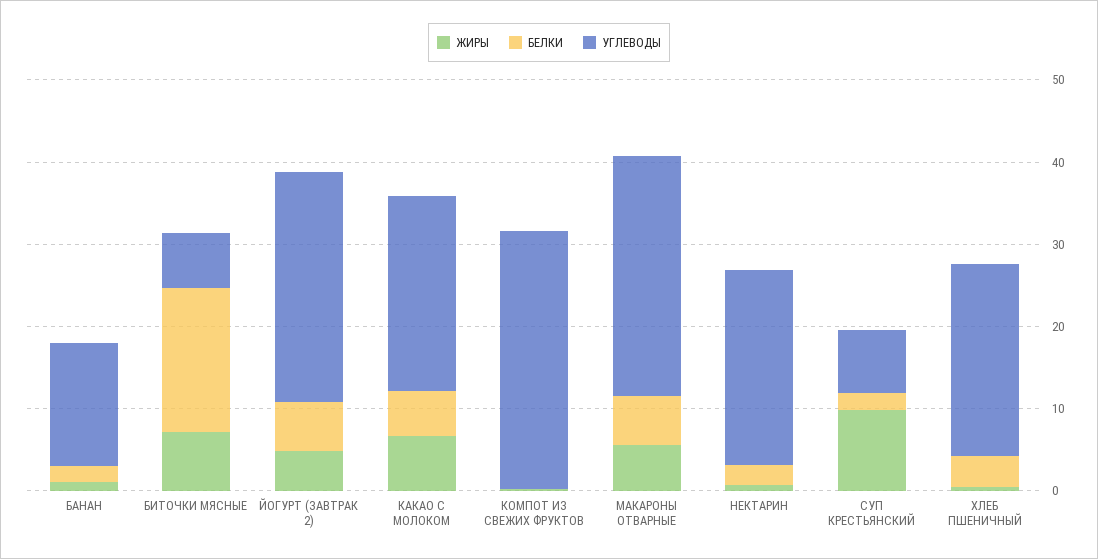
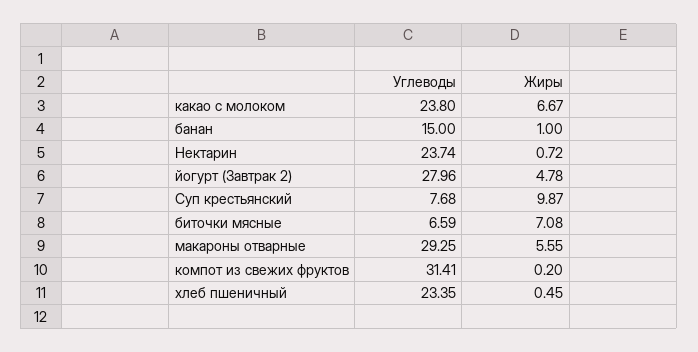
БЕЛКИ, БАНАН: 2 -> none
БЕЛКИ, БИТОЧКИ МЯСНЫЕ: 18 -> none
БЕЛКИ, ЙОГУРТ (ЗАВТРАК 2): 6 -> none
БЕЛКИ, КАКАО С МОЛОКОМ: 6 -> none
БЕЛКИ, КОМПОТ ИЗ СВЕЖИХ ФРУКТОВ: 0 -> none
БЕЛКИ, МАКАРОНЫ ОТВАРНЫЕ: 6 -> none
БЕЛКИ, НЕКТАРИН: 2 -> none
БЕЛКИ, СУП КРЕСТЬЯНСКИЙ: 2 -> none
БЕЛКИ, ХЛЕБ ПШЕНИЧНЫЙ: 4 -> none

